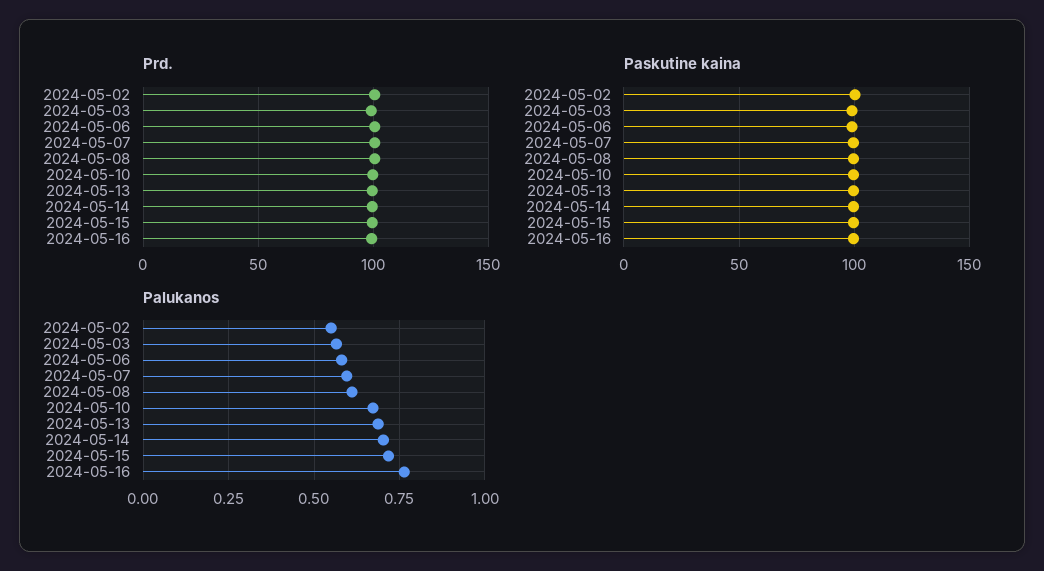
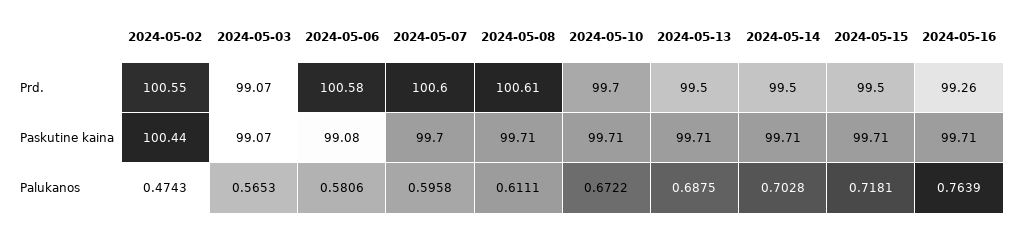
Palukanos, 2024-05-02: 0.55 -> 0.4743

